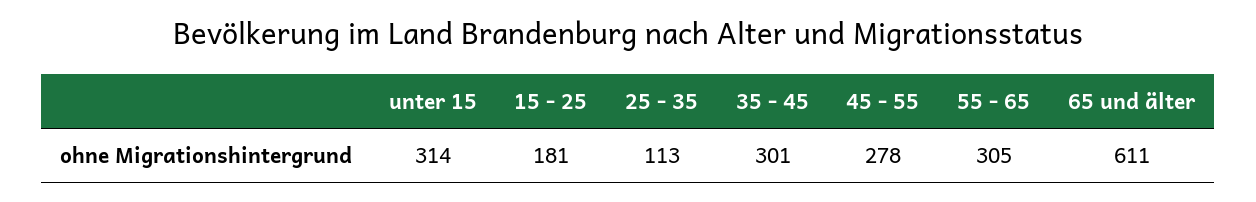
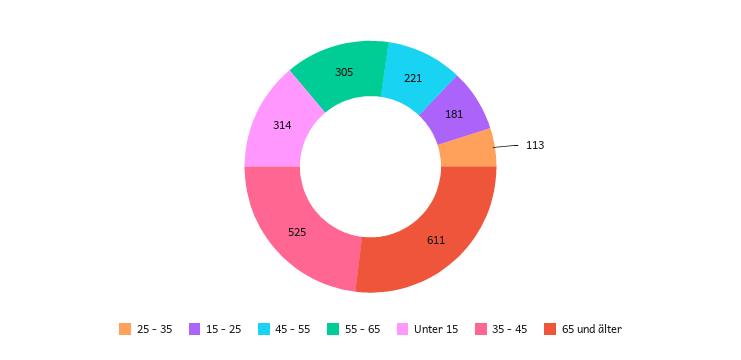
35 - 45: 301 -> 525
45 - 55: 278 -> 221

